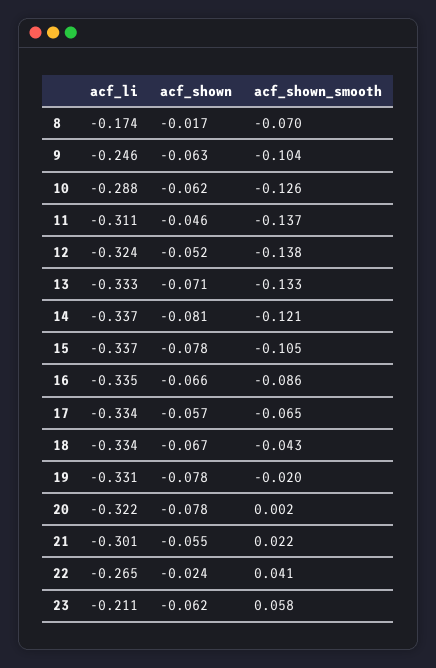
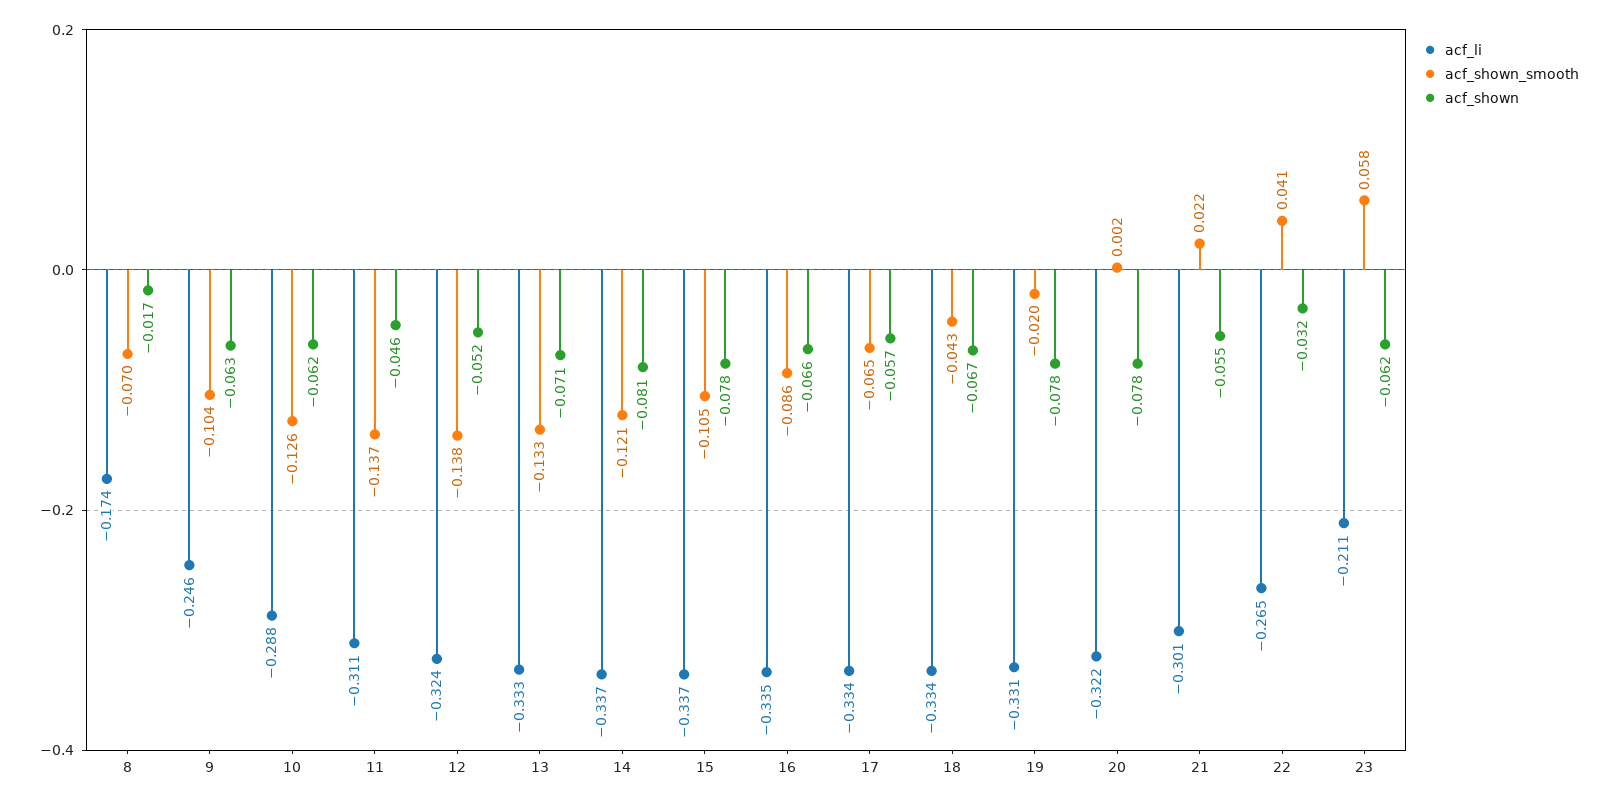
acf_shown, 22: -0.024 -> -0.032

